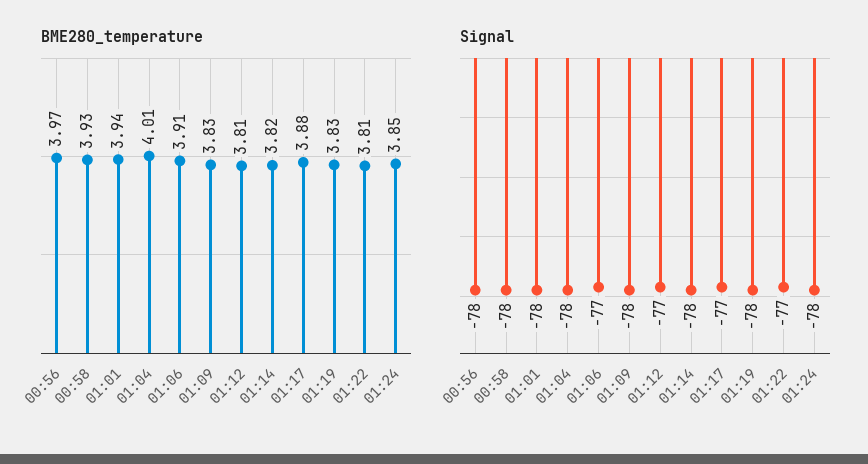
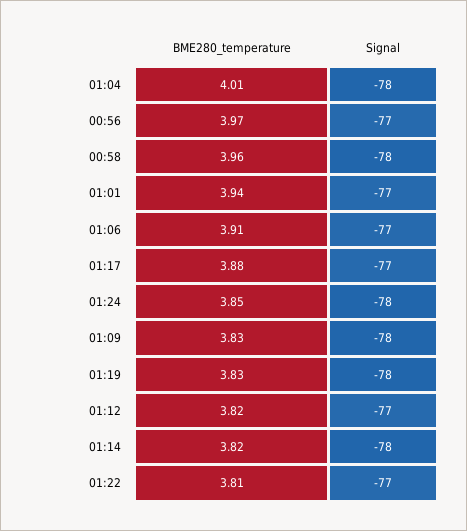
BME280_temperature, 00:58: 3.93 -> 3.96
BME280_temperature, 01:12: 3.81 -> 3.82
Signal, 00:56: -78 -> -77
Signal, 01:01: -78 -> -77

